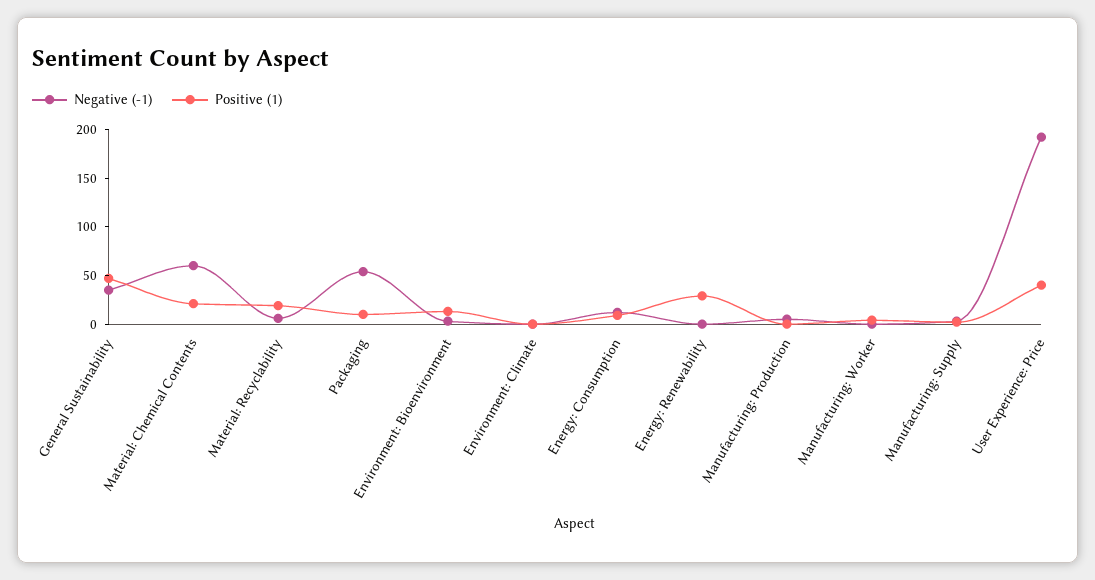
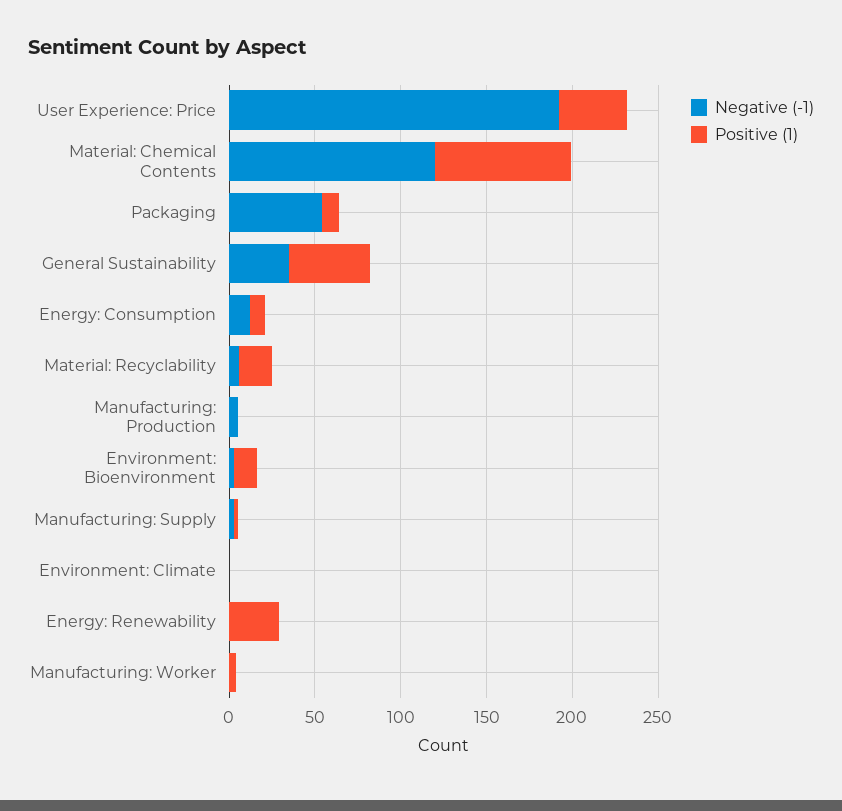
Negative (-1), Material: Chemical Contents: 60 -> 120
Positive (1), Material: Chemical Contents: 20 -> 80

